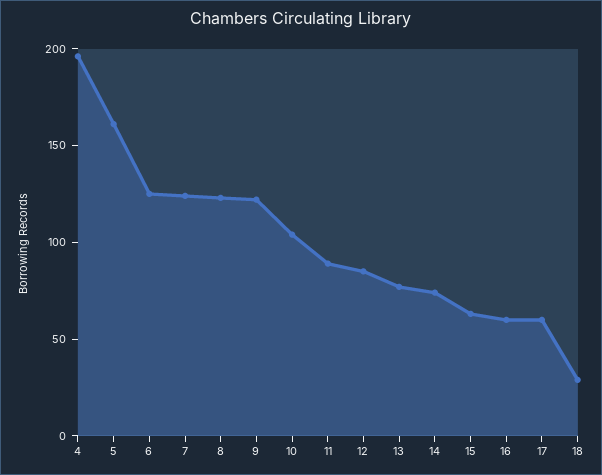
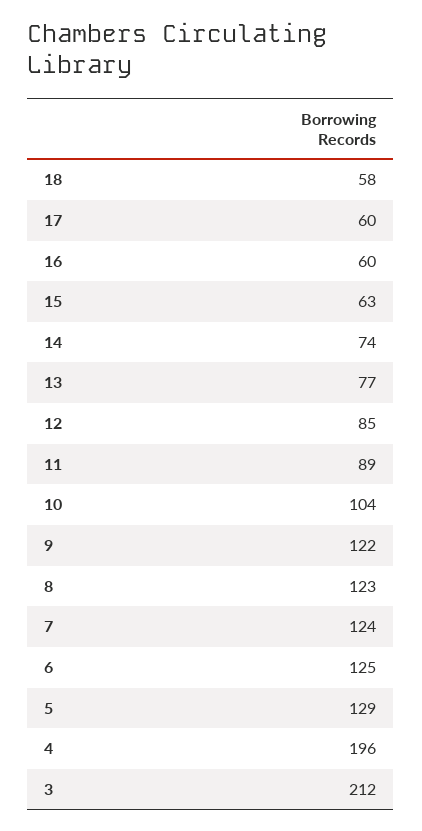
5: 160 -> 129
18: 30 -> 58
3: none -> 212

